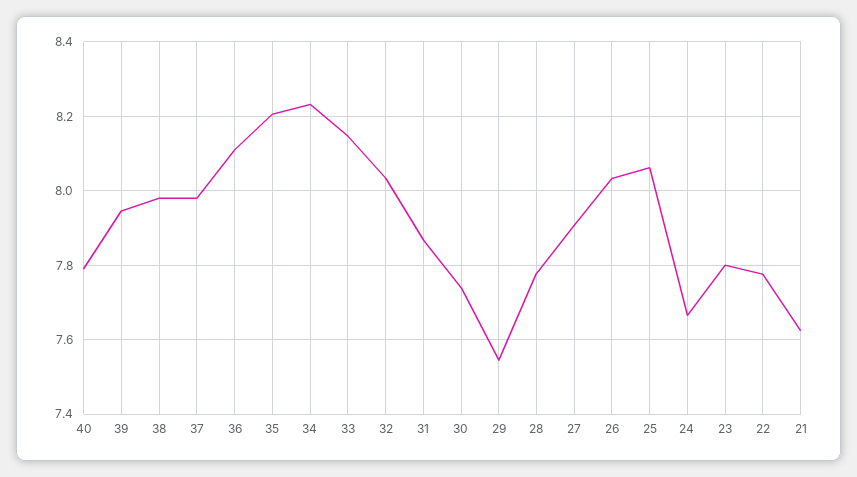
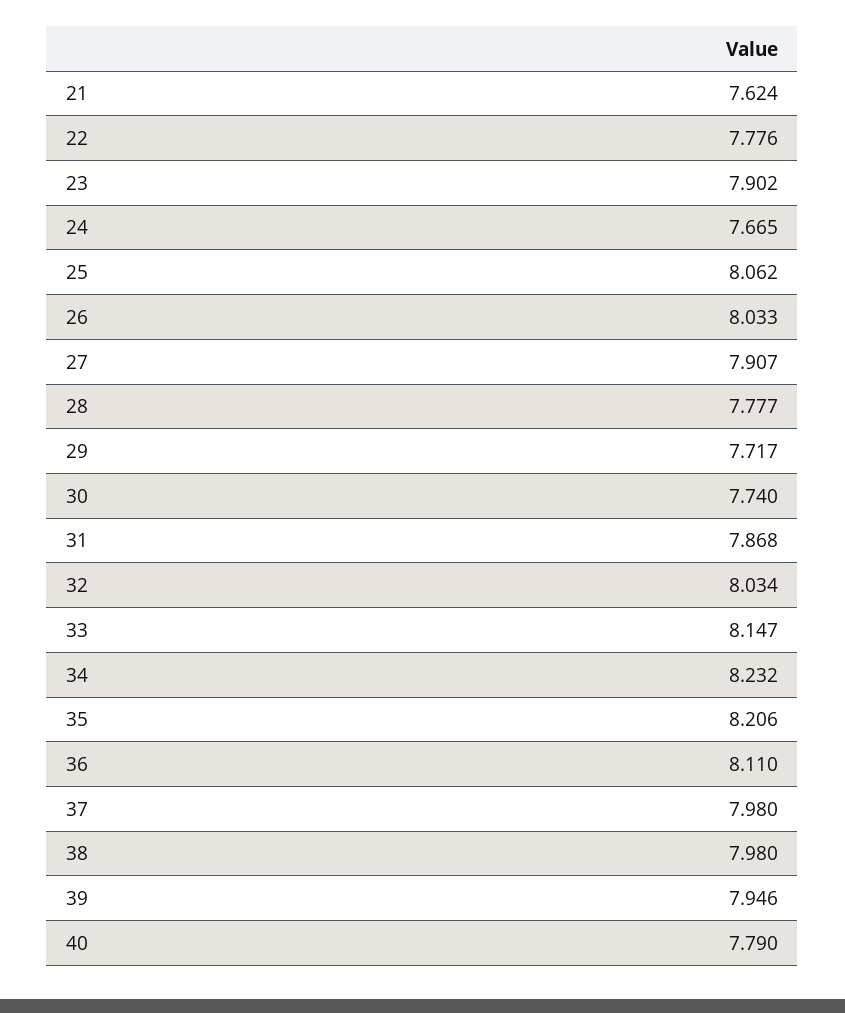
29: 7.54 -> 7.717
23: 7.8 -> 7.902

